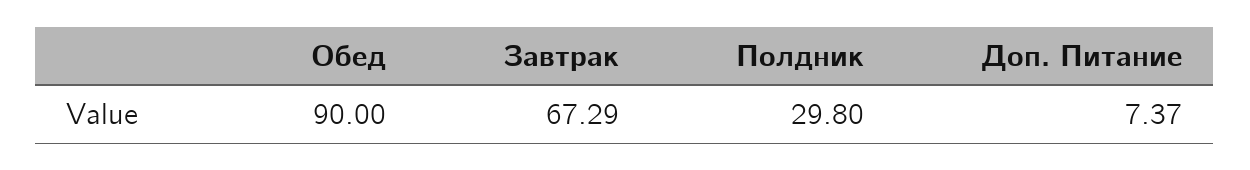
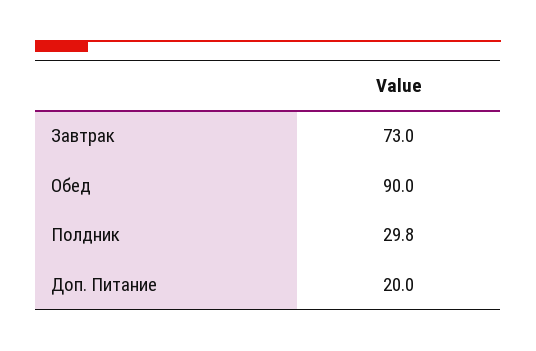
Завтрак: 67.29 -> 73
Доп. Питание: 7.37 -> 20

